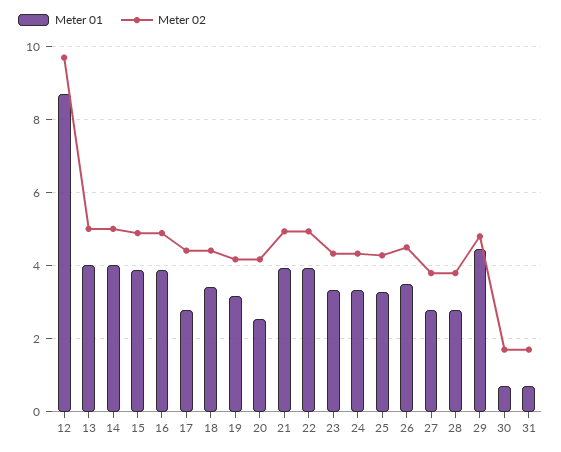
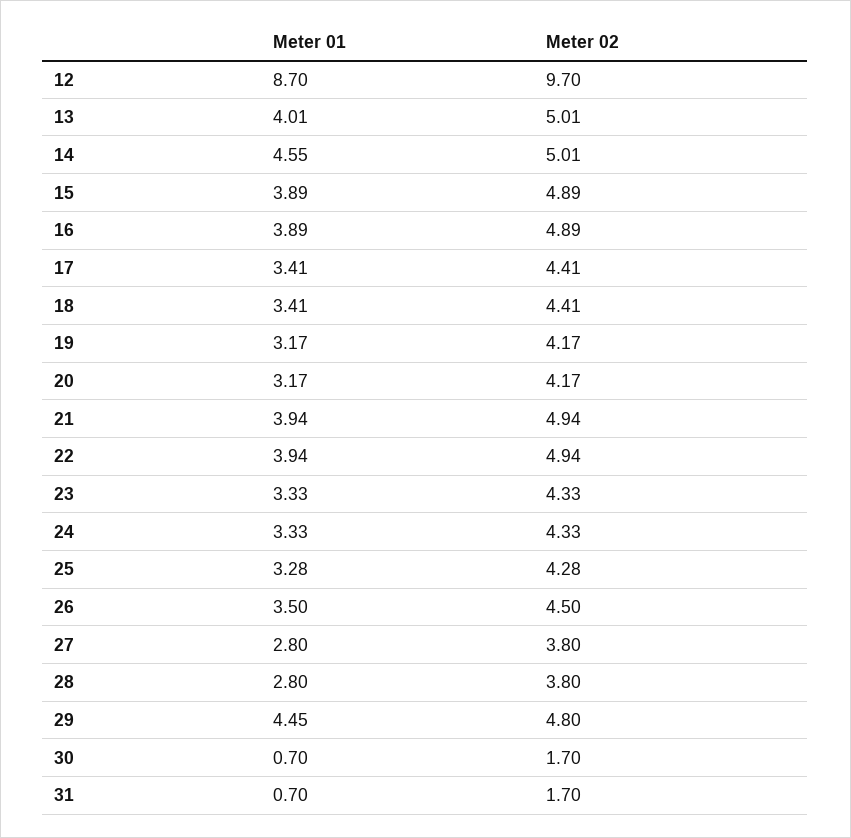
Meter 01, 14: 4 -> 4.55
Meter 01, 17: 2.8 -> 3.41
Meter 01, 20: 2.6 -> 3.17

